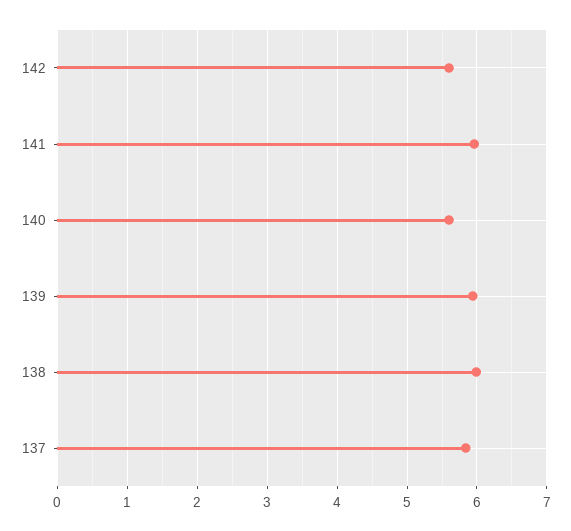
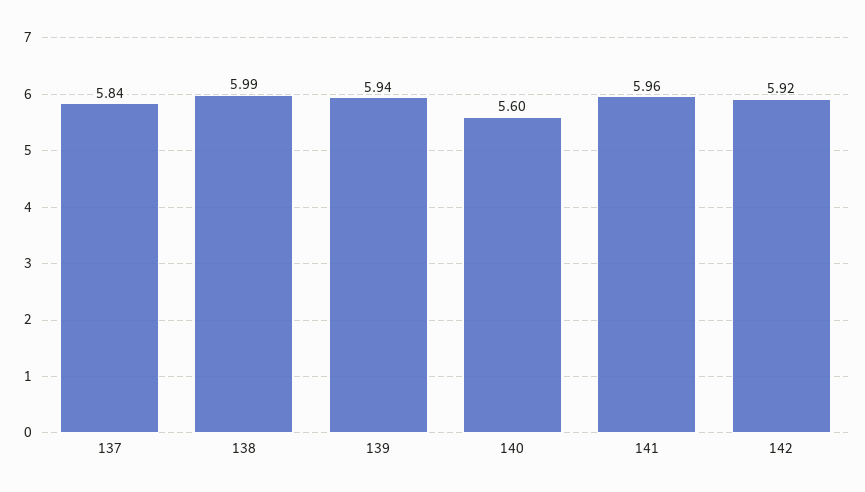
142: 5.6 -> 5.92

